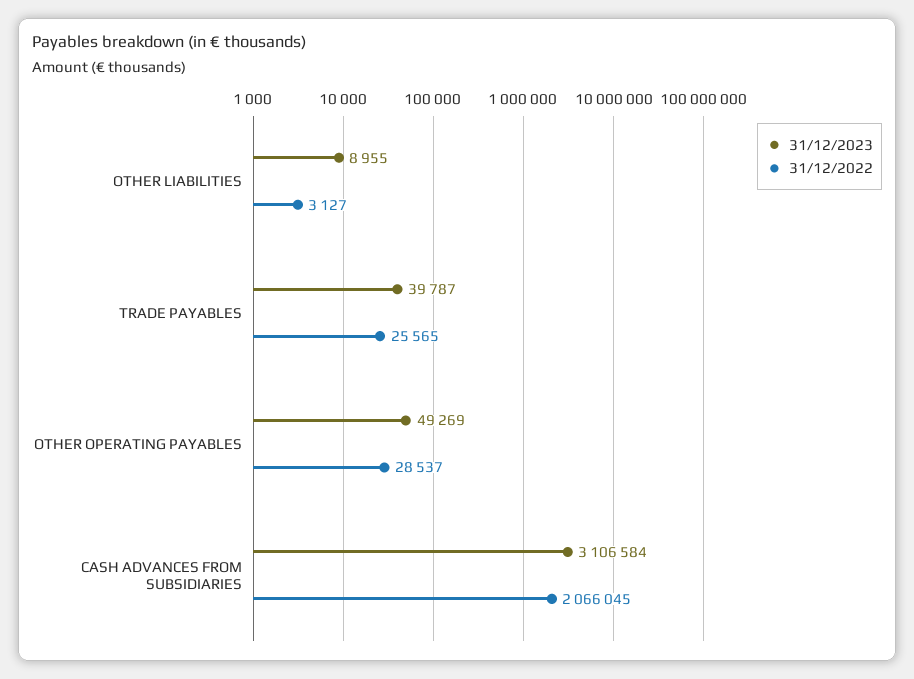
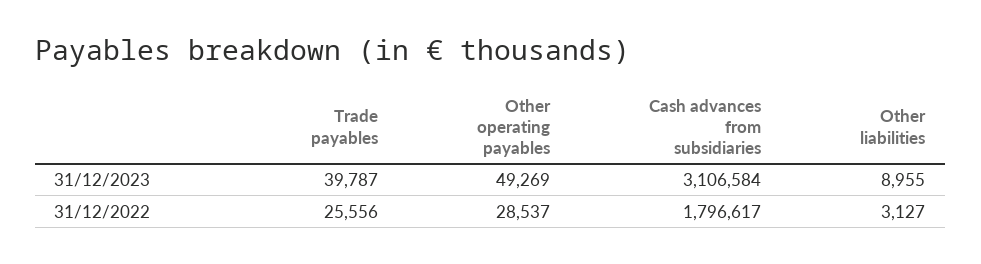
31/12/2022, TRADE PAYABLES: 25565 -> 25556
31/12/2022, CASH ADVANCES FROM SUBSIDIARIES: 2066045 -> 1796617

